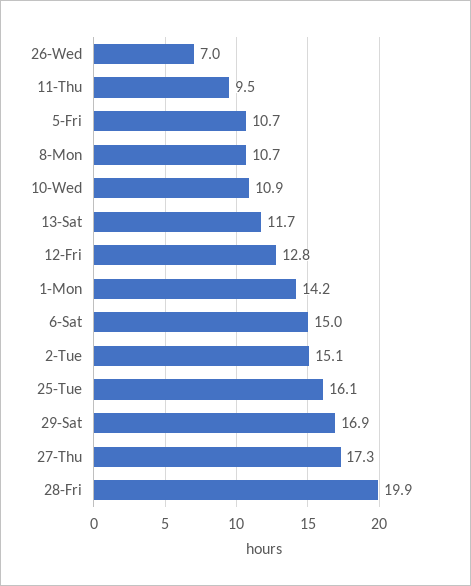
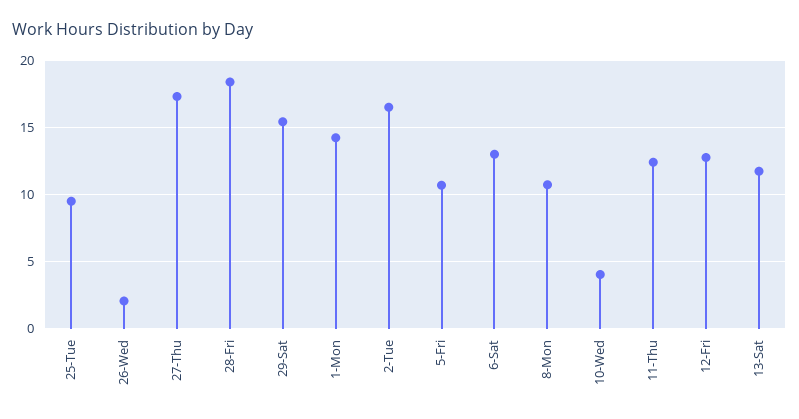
26-Wed: 7 -> 2
11-Thu: 9.5 -> 12.5
10-Wed: 10.9 -> 4
6-Sat: 15 -> 13
2-Tue: 15.1 -> 16.5
25-Tue: 16.1 -> 9.5
29-Sat: 16.9 -> 15.5
28-Fri: 19.9 -> 18.5

